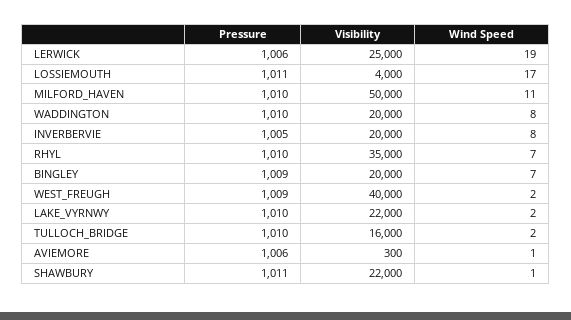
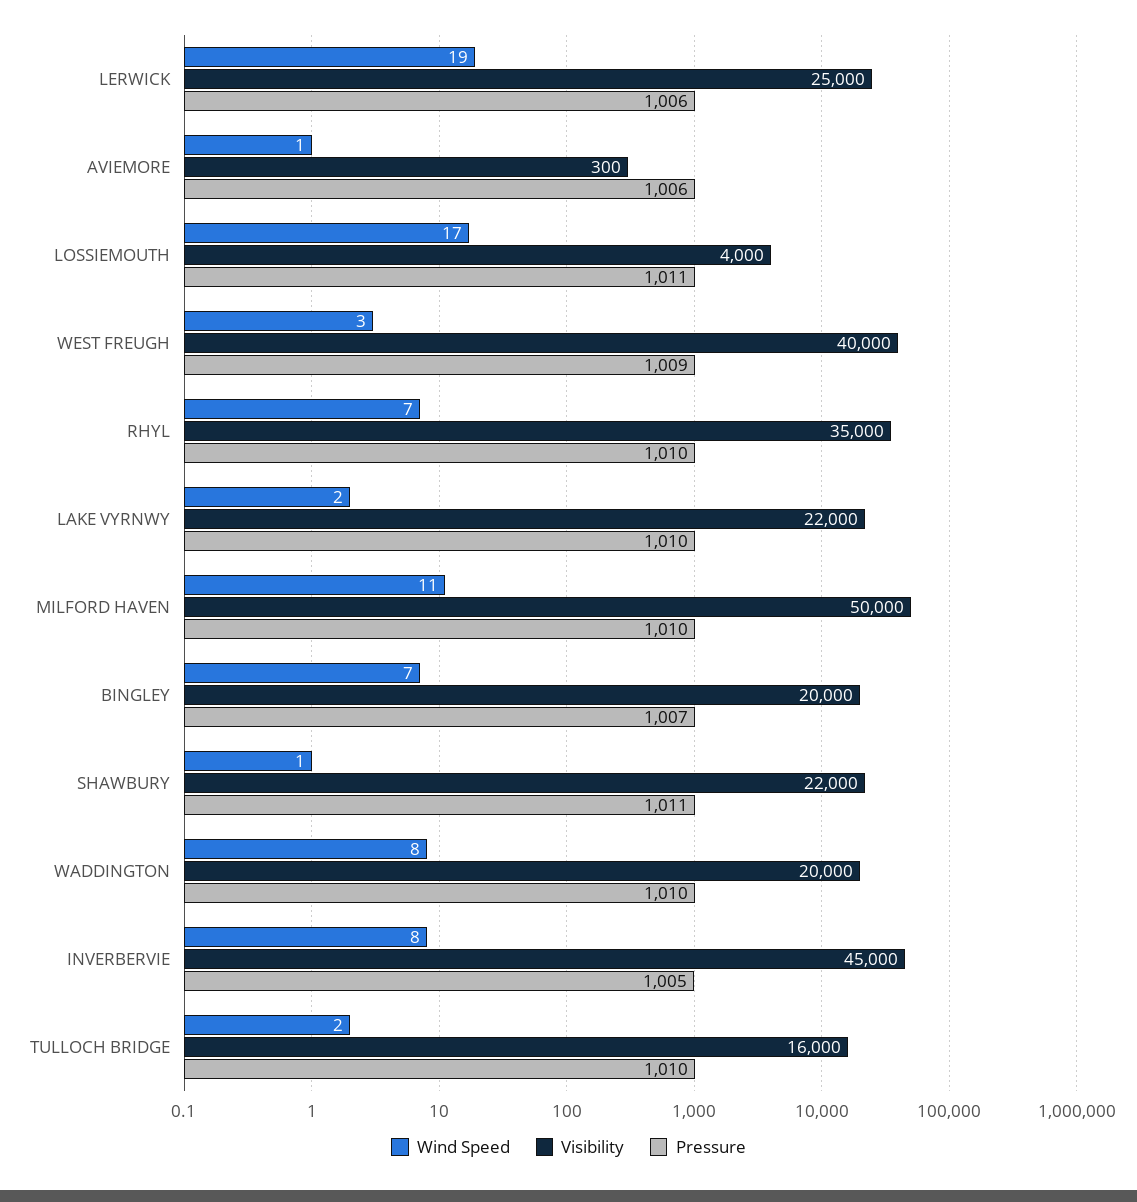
Visibility, INVERBERVIE: 20000 -> 45000
Pressure, BINGLEY: 1009 -> 1007
Wind Speed, WEST_FREUGH: 2 -> 3

